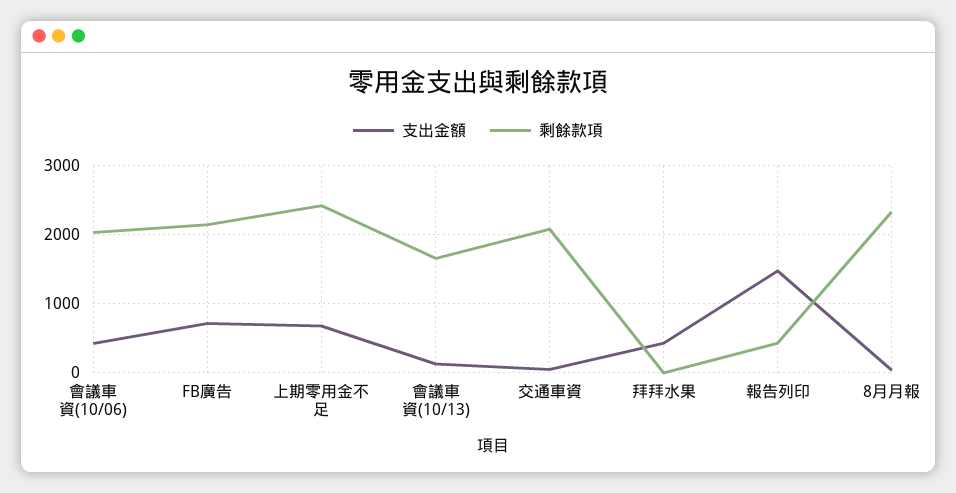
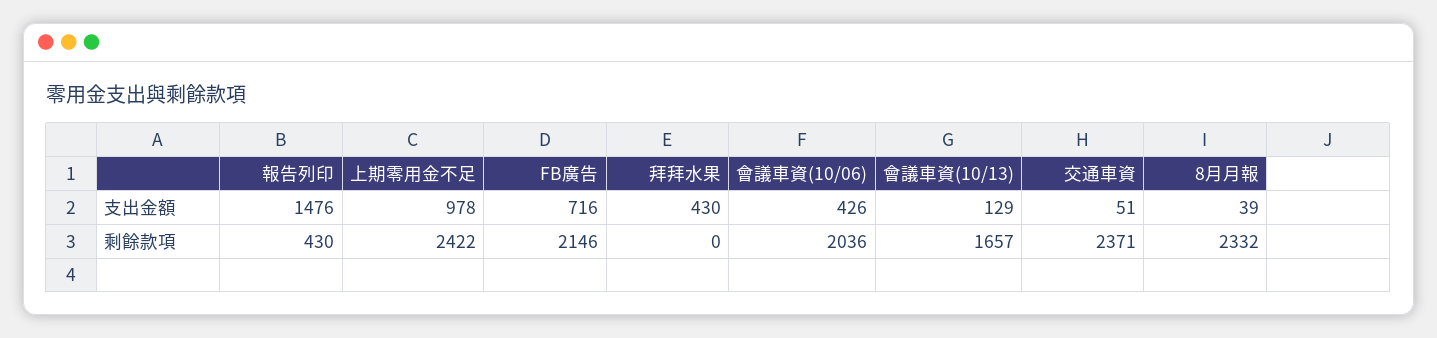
支出金額, 上期零用金不足: 700 -> 978
剩餘款項, 交通車資: 2100 -> 2371

